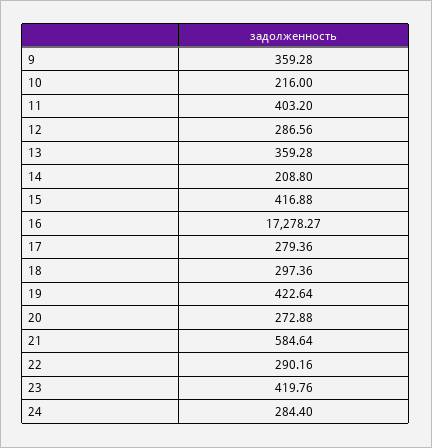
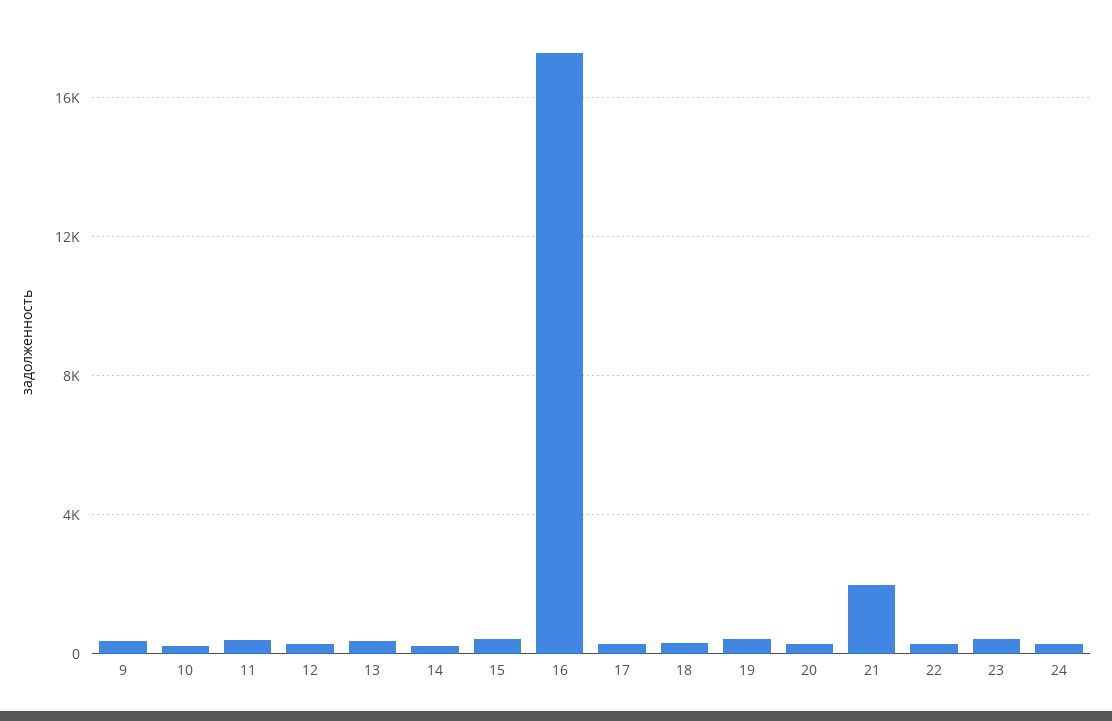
21: 584.64 -> 2000

